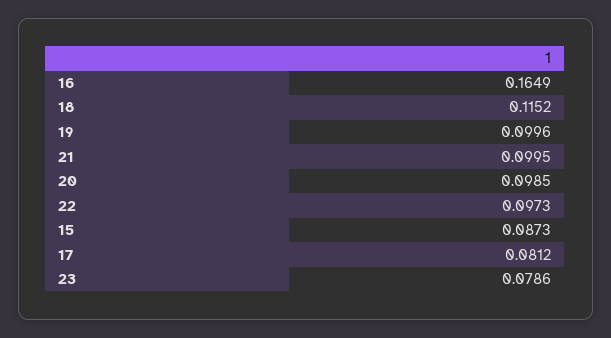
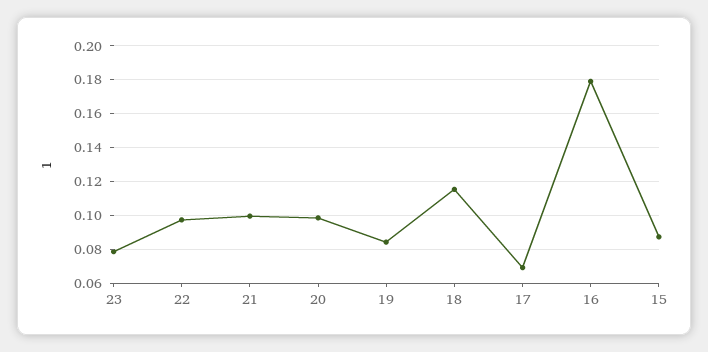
16: 0.1649 -> 0.18
19: 0.0996 -> 0.085
17: 0.0812 -> 0.07

